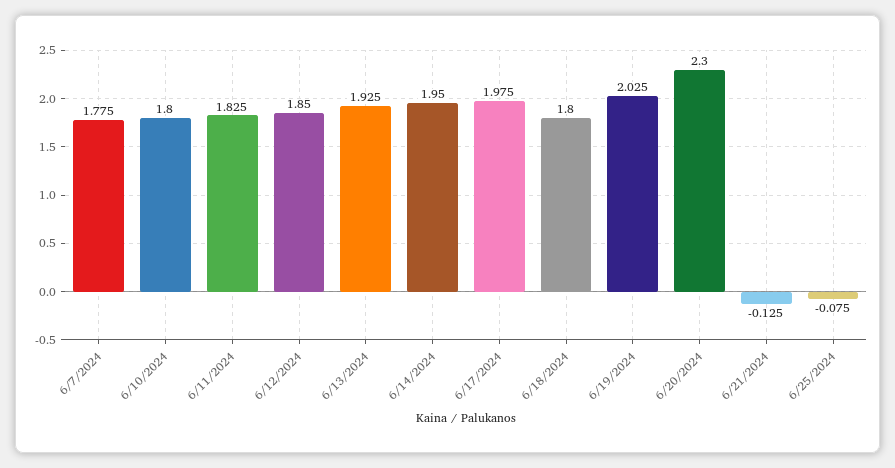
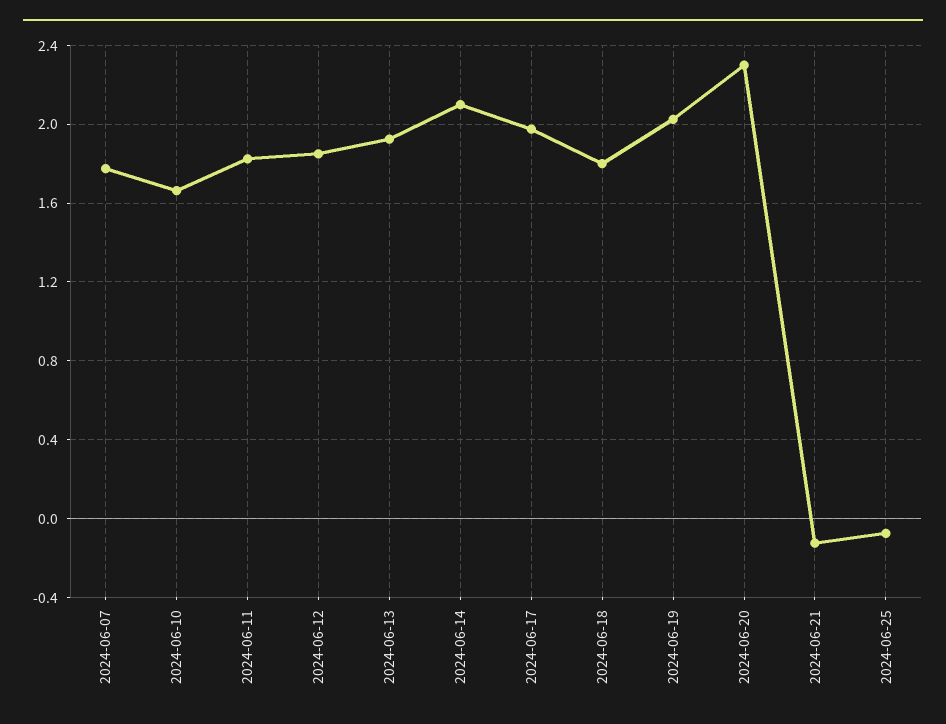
6/10/2024: 1.8 -> 1.65
6/14/2024: 1.95 -> 2.1

